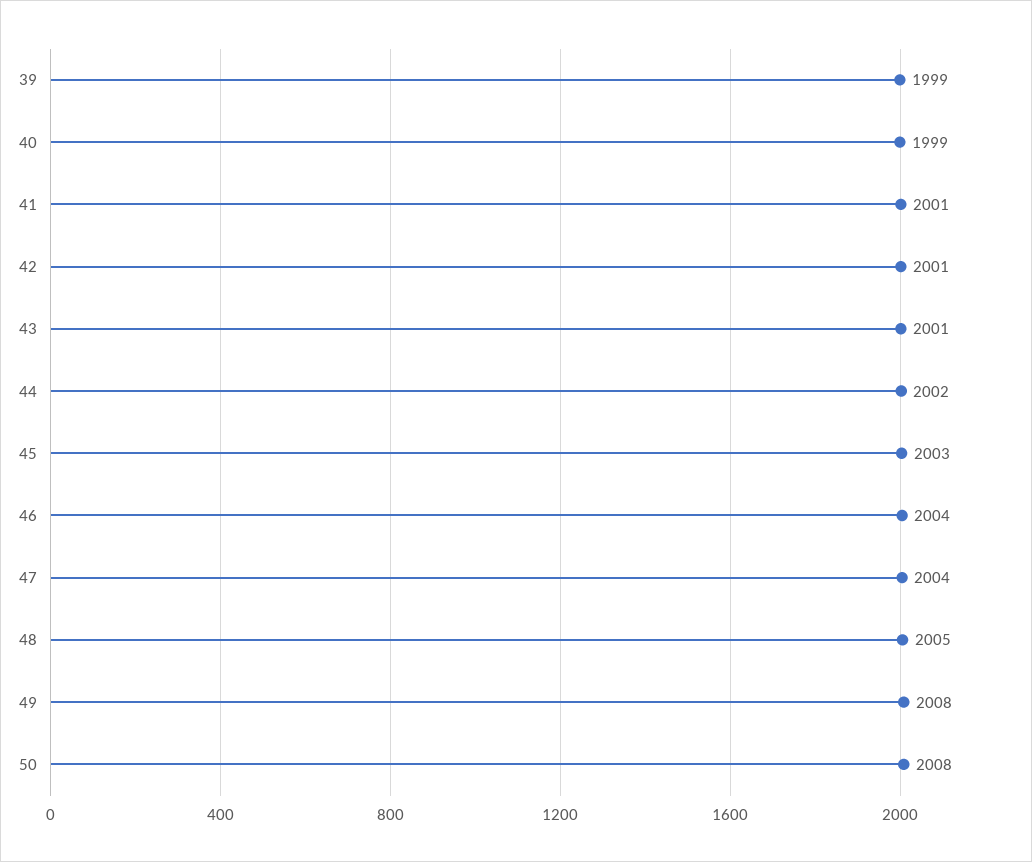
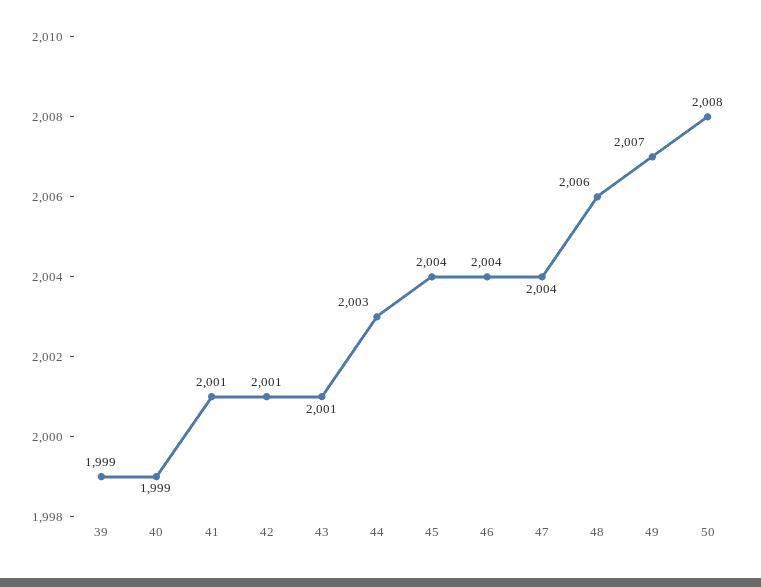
44: 2002 -> 2003
45: 2003 -> 2004
48: 2005 -> 2006
49: 2008 -> 2007

